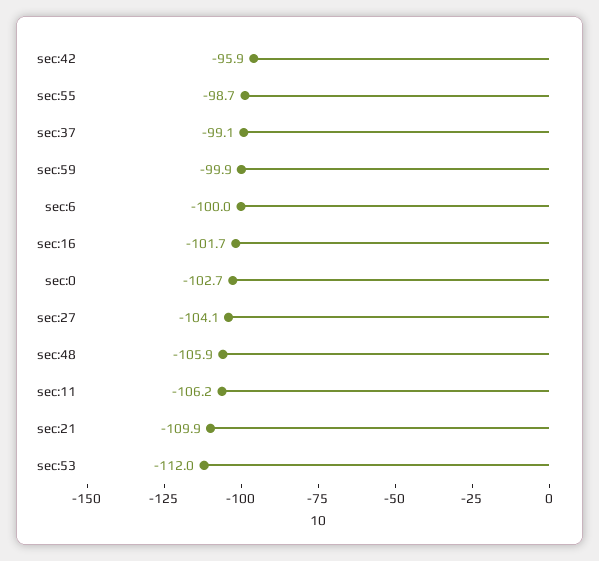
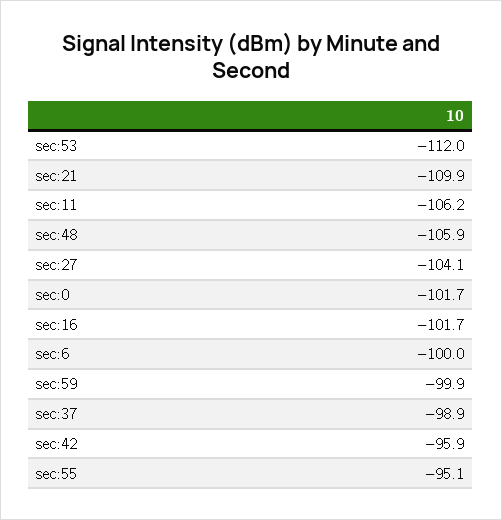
sec:55: -98.7 -> -95.1
sec:37: -99.1 -> -98.9
sec:0: -102.7 -> -101.7

